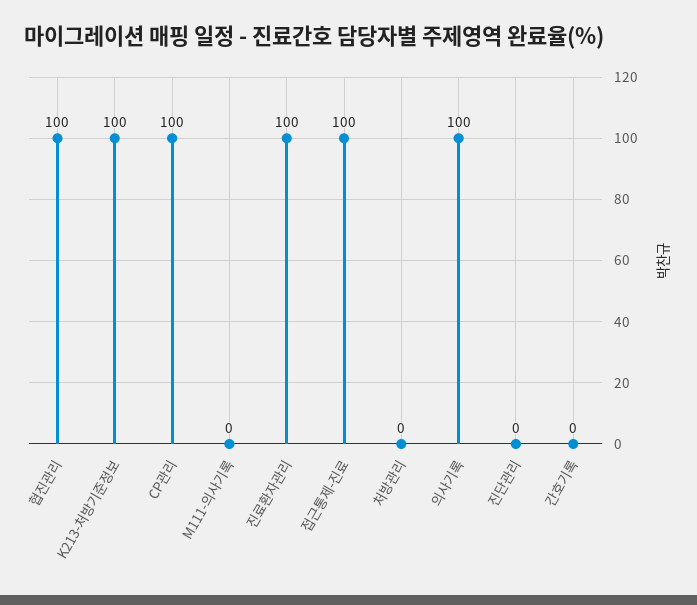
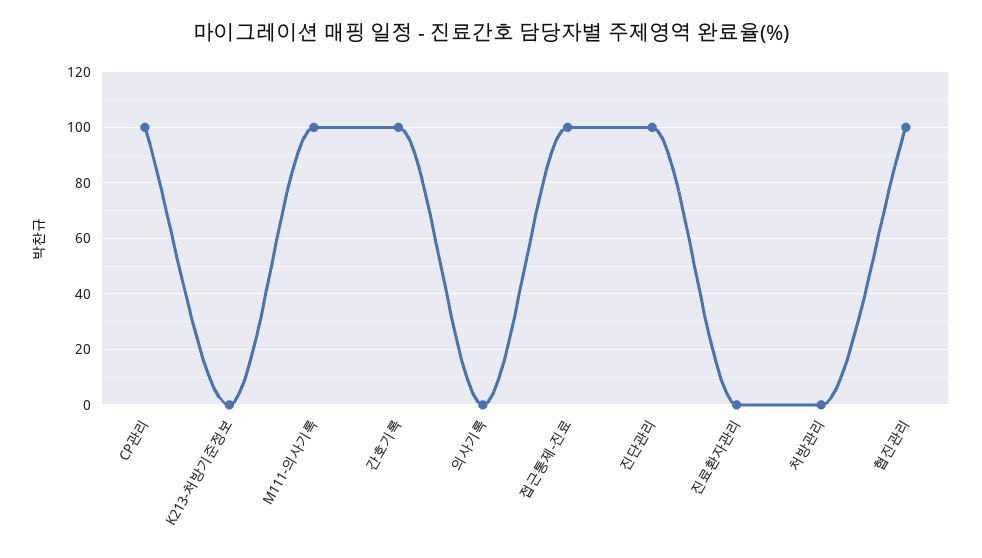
K213-처방기준정보: 100 -> 0
M111-의사기록: 0 -> 100
진료환자관리: 100 -> 0
의사기록: 100 -> 0
진단관리: 0 -> 100
간호기록: 0 -> 100

